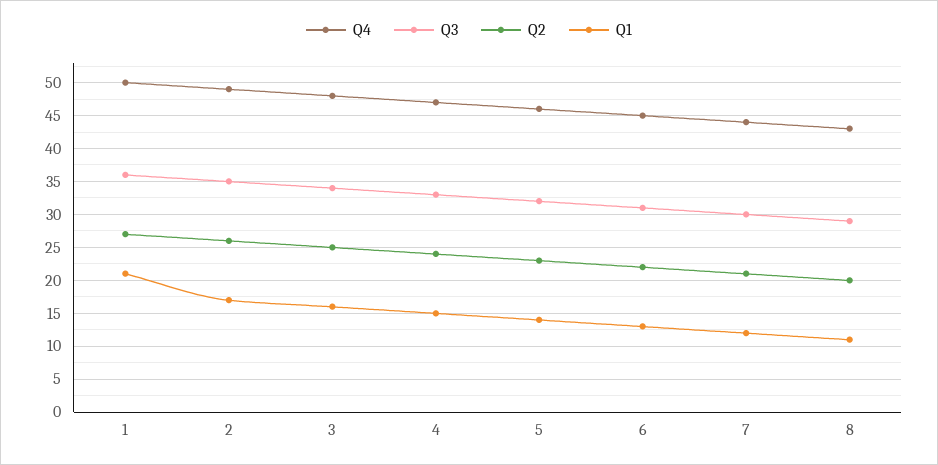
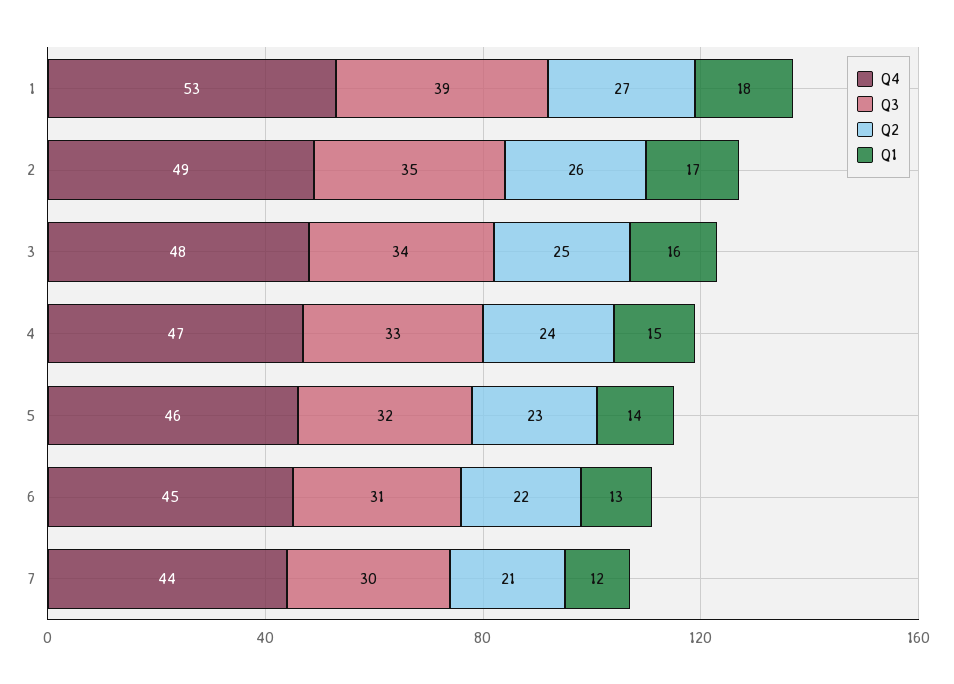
Q4, 1: 50 -> 53
Q3, 1: 36 -> 39
Q1, 1: 21 -> 18
Q4, 8: 43 -> none
Q3, 8: 29 -> none
Q2, 8: 20 -> none
Q1, 8: 11 -> none

